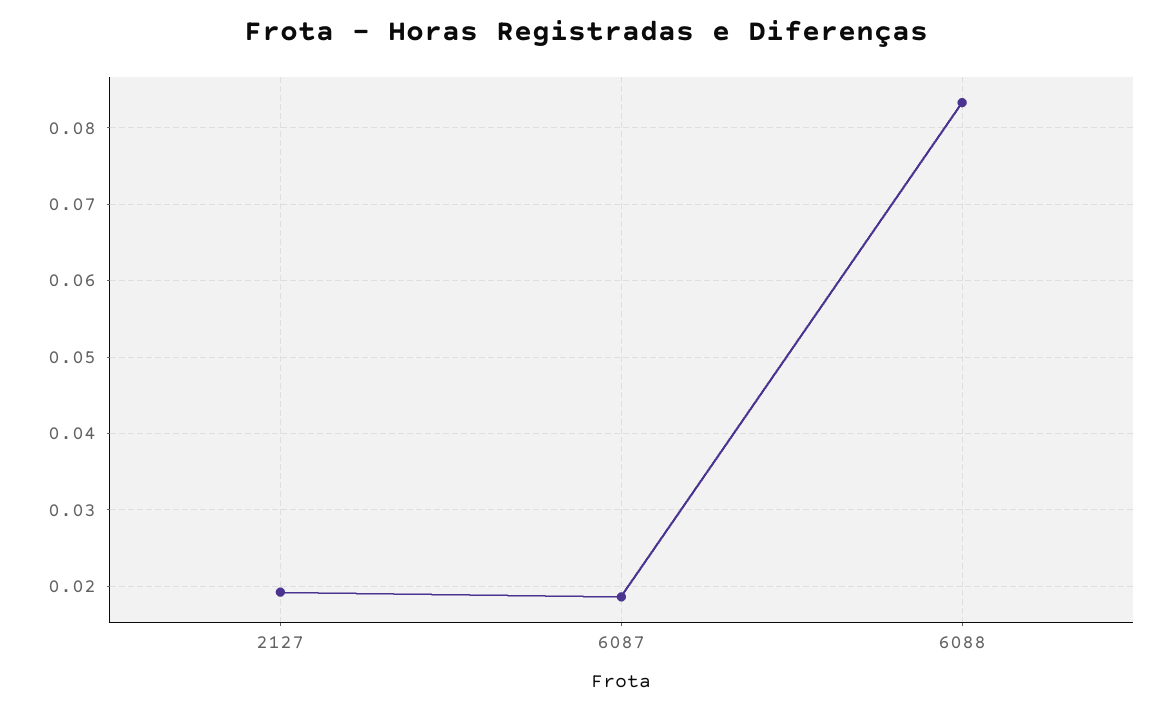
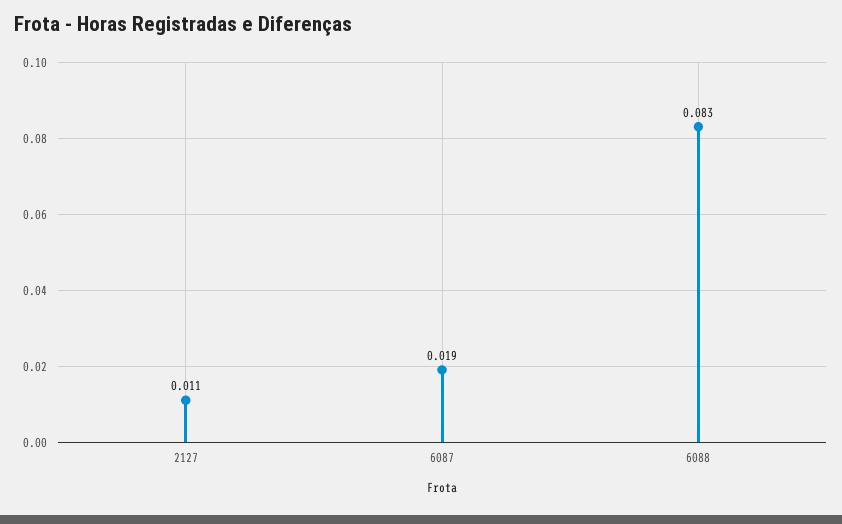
2127: 0.019 -> 0.011

